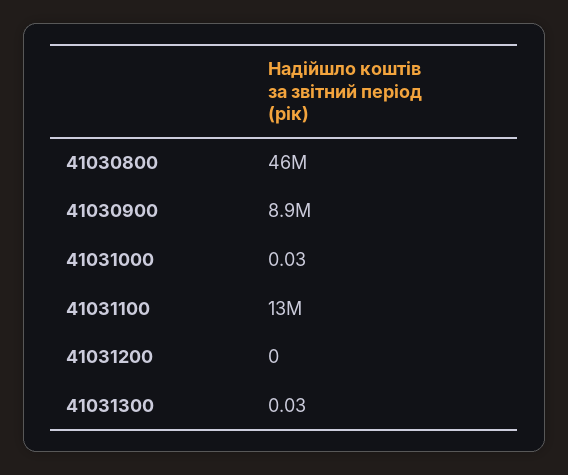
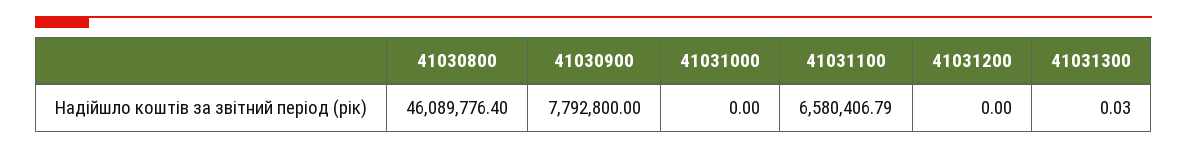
41030900: 8900000 -> 7792800
41031000: 0.03 -> 0
41031100: 13000000 -> 6580406.79

